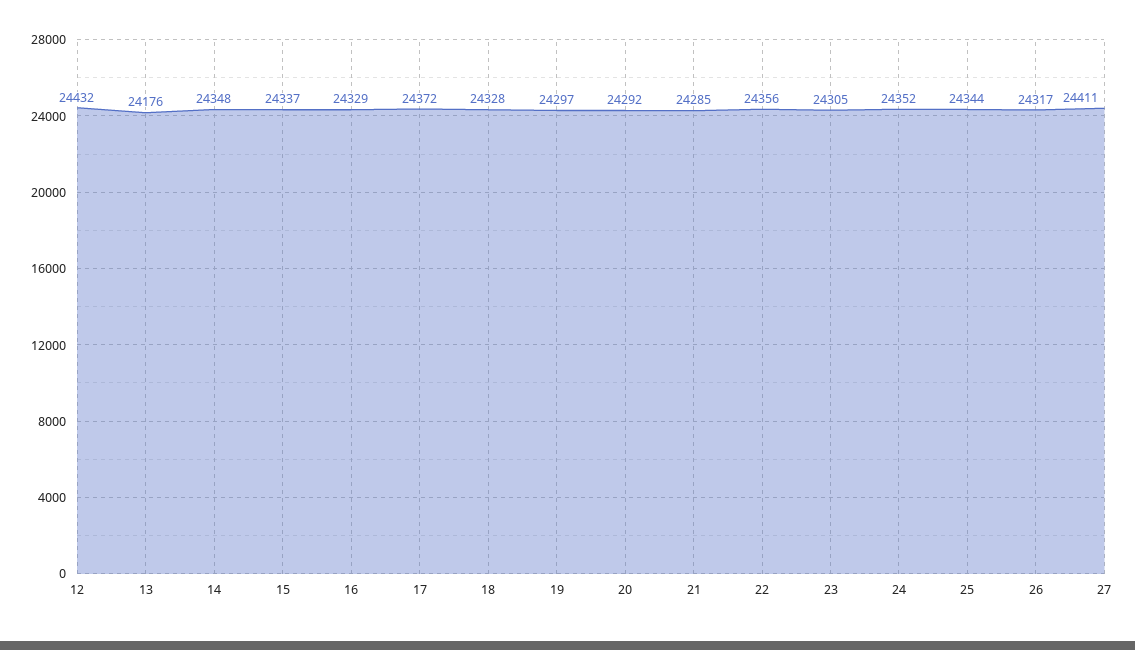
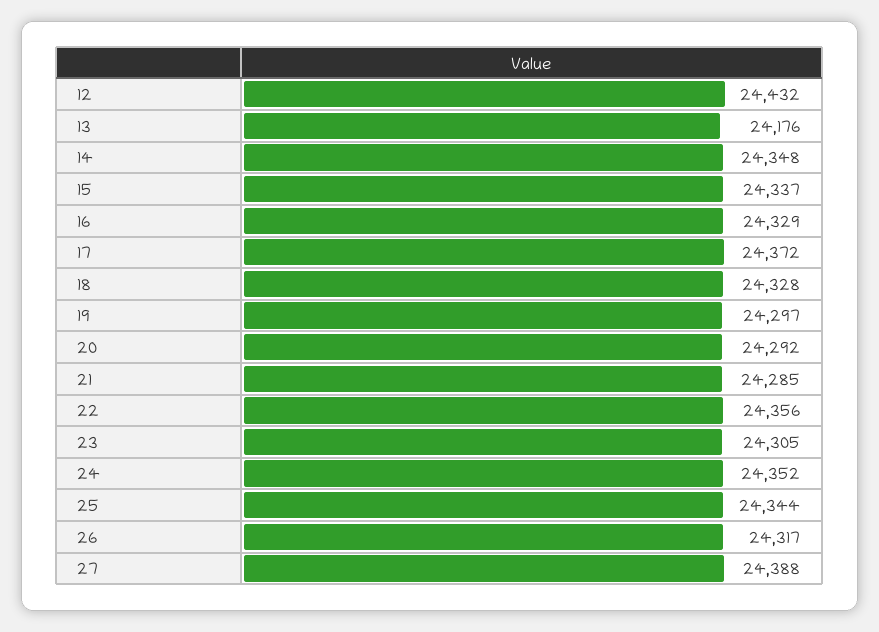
27: 24411 -> 24388

